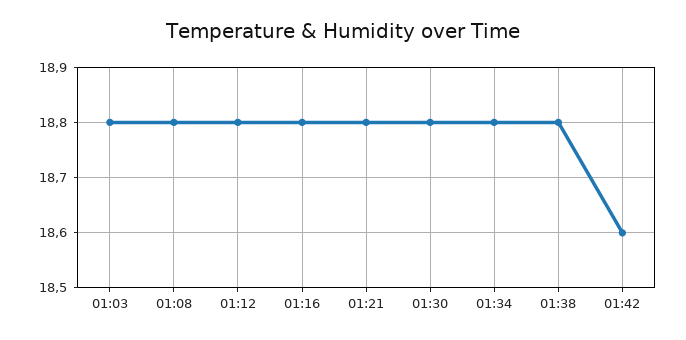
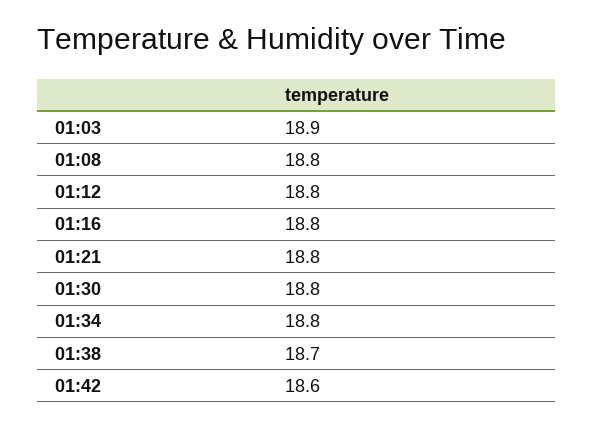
01:03: 18.8 -> 18.9
01:38: 18.8 -> 18.7

